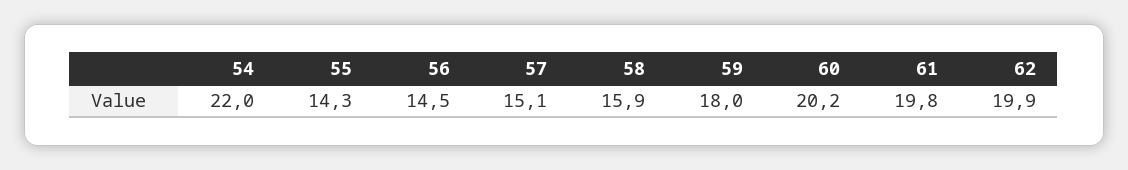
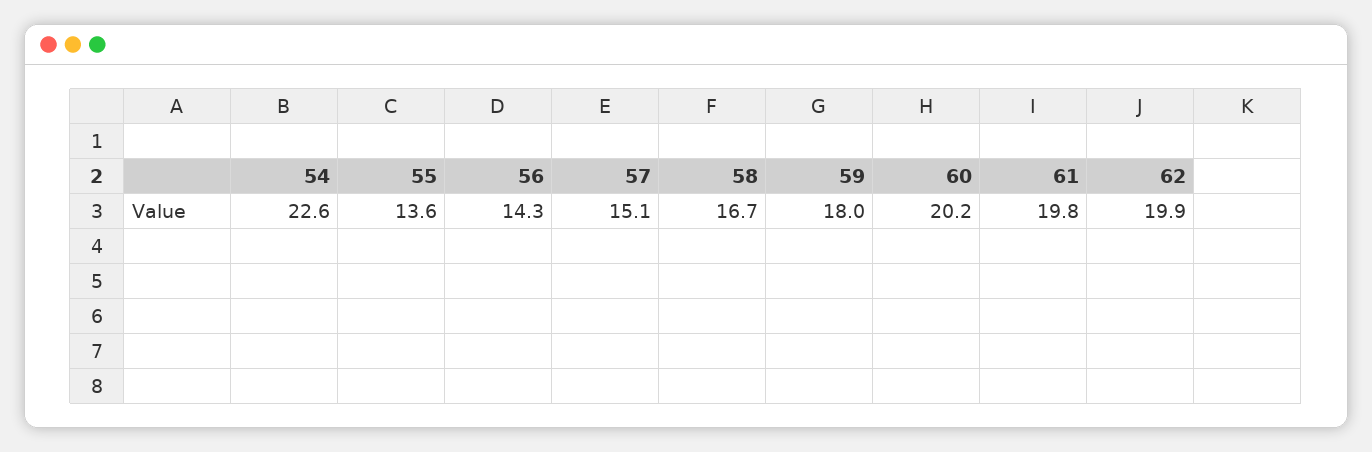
54: 22 -> 22.6
55: 14.3 -> 13.6
56: 14.5 -> 14.3
58: 15.9 -> 16.7

